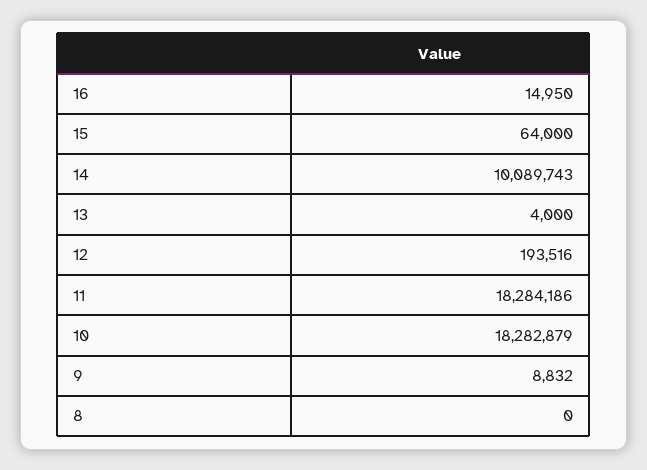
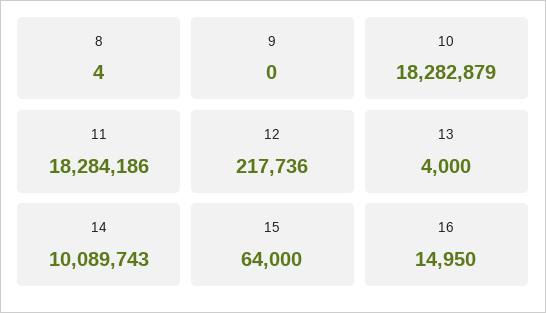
12: 193516 -> 217736
9: 8832 -> 0
8: 0 -> 4

